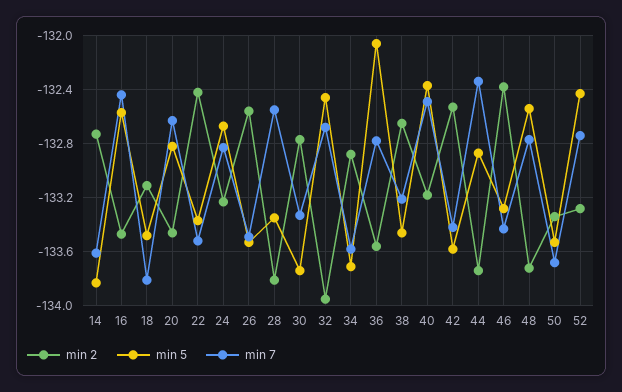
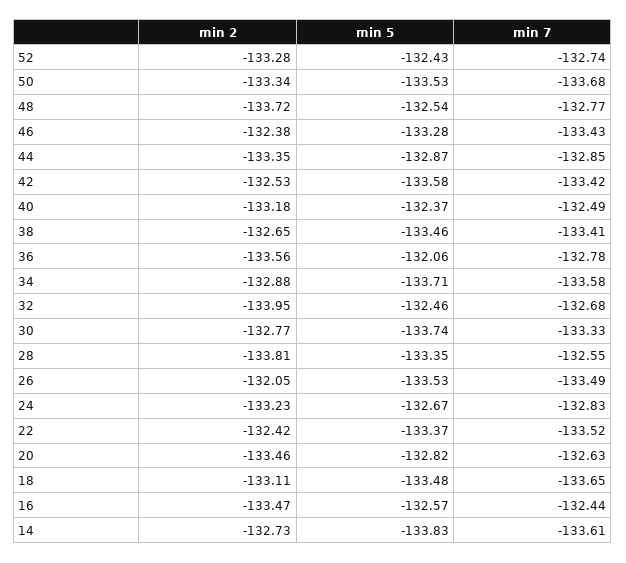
min 7, 18: -133.8 -> -133.65
min 2, 26: -132.55 -> -132.05
min 7, 38: -133.2 -> -133.41
min 2, 44: -133.75 -> -133.35
min 7, 44: -132.35 -> -132.85

